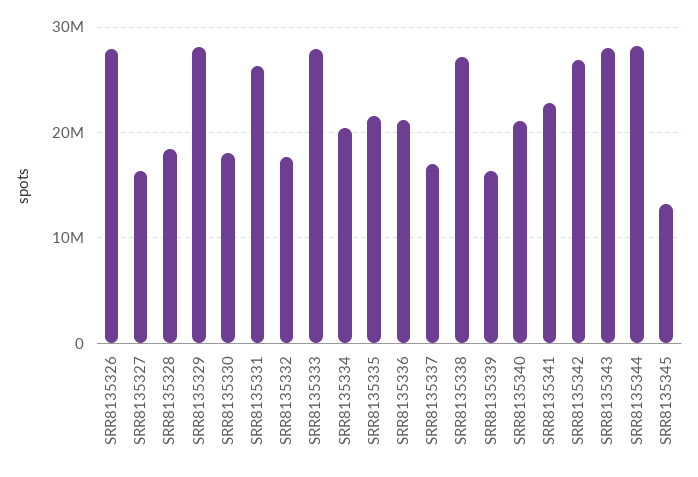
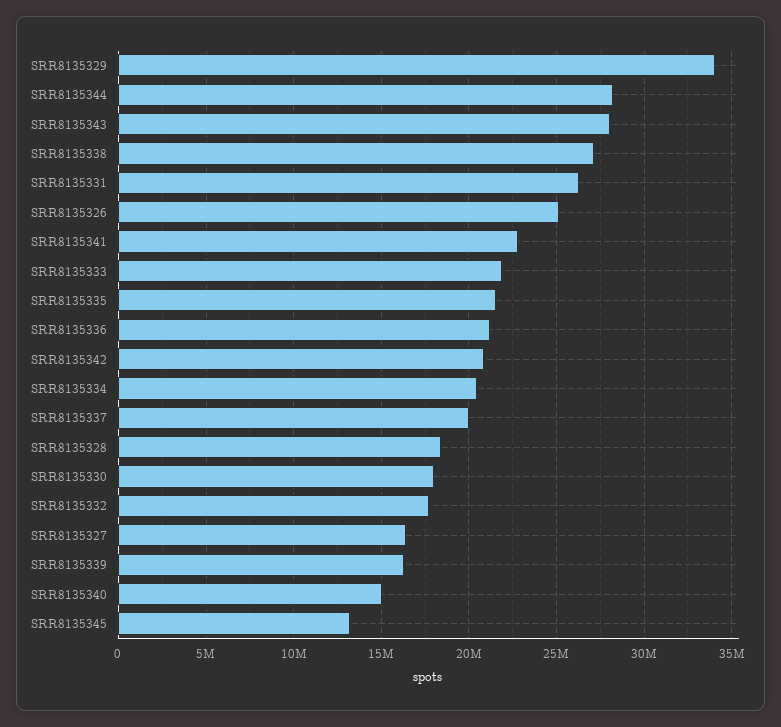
SRR8135326: 28000000 -> 25000000
SRR8135329: 28000000 -> 34000000
SRR8135333: 28000000 -> 22000000
SRR8135337: 17000000 -> 20000000
SRR8135340: 21000000 -> 15000000
SRR8135342: 27000000 -> 21000000

